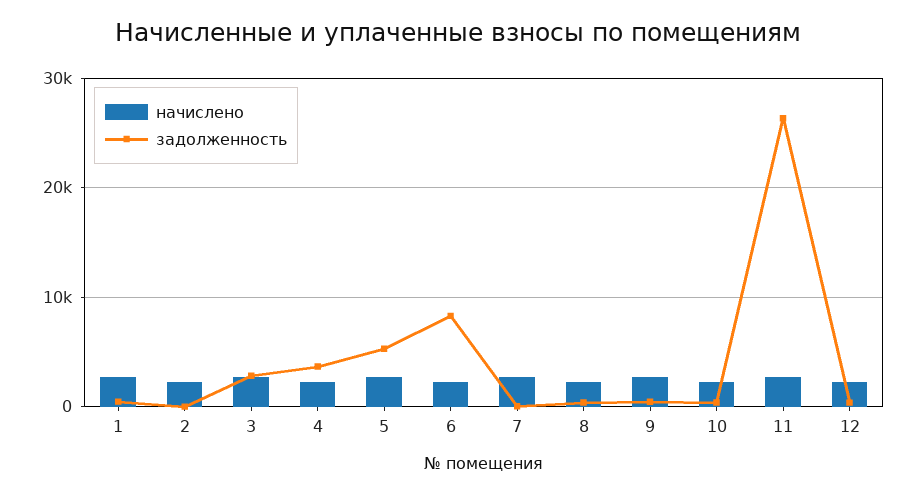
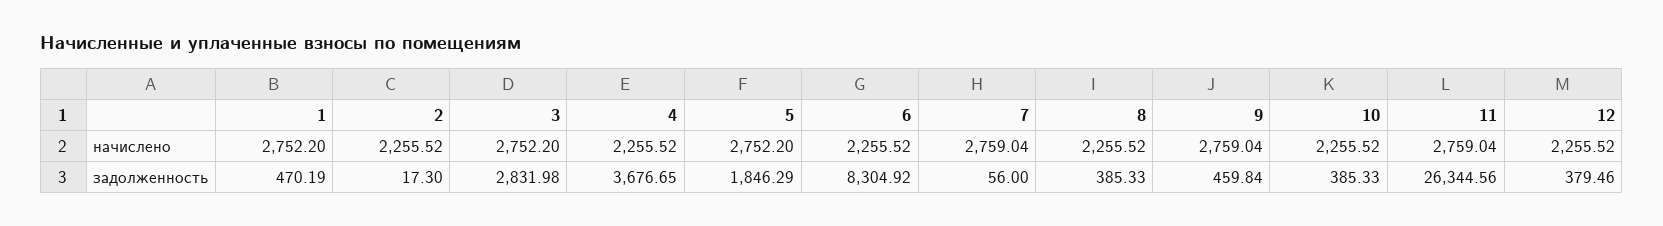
задолженность, 5: 5000 -> 1846.29

